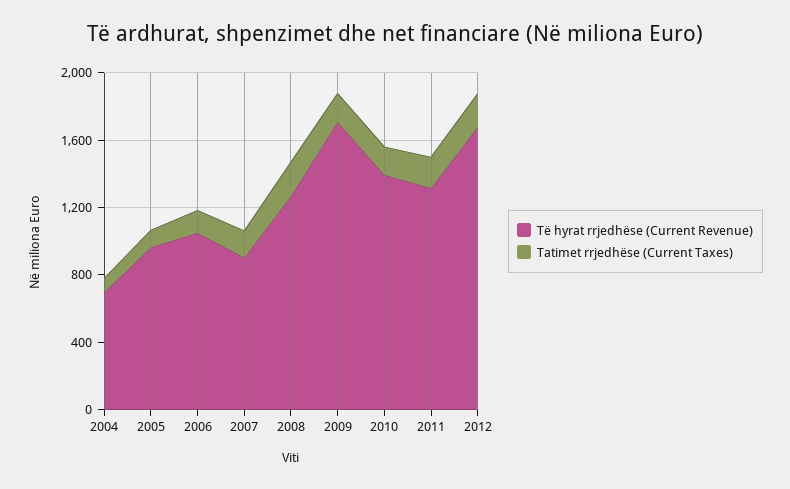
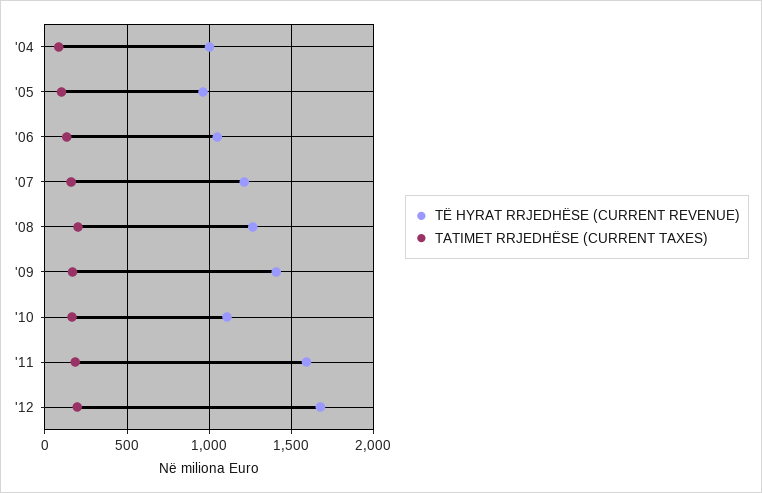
Të hyrat rrjedhëse (Current Revenue), 2004: 700 -> 1000
Të hyrat rrjedhëse (Current Revenue), 2007: 900 -> 1200
Të hyrat rrjedhëse (Current Revenue), 2009: 1700 -> 1400
Të hyrat rrjedhëse (Current Revenue), 2010: 1400 -> 1100
Të hyrat rrjedhëse (Current Revenue), 2011: 1300 -> 1600

